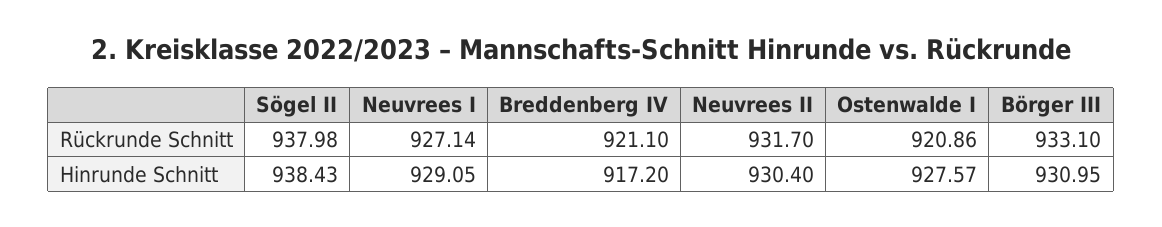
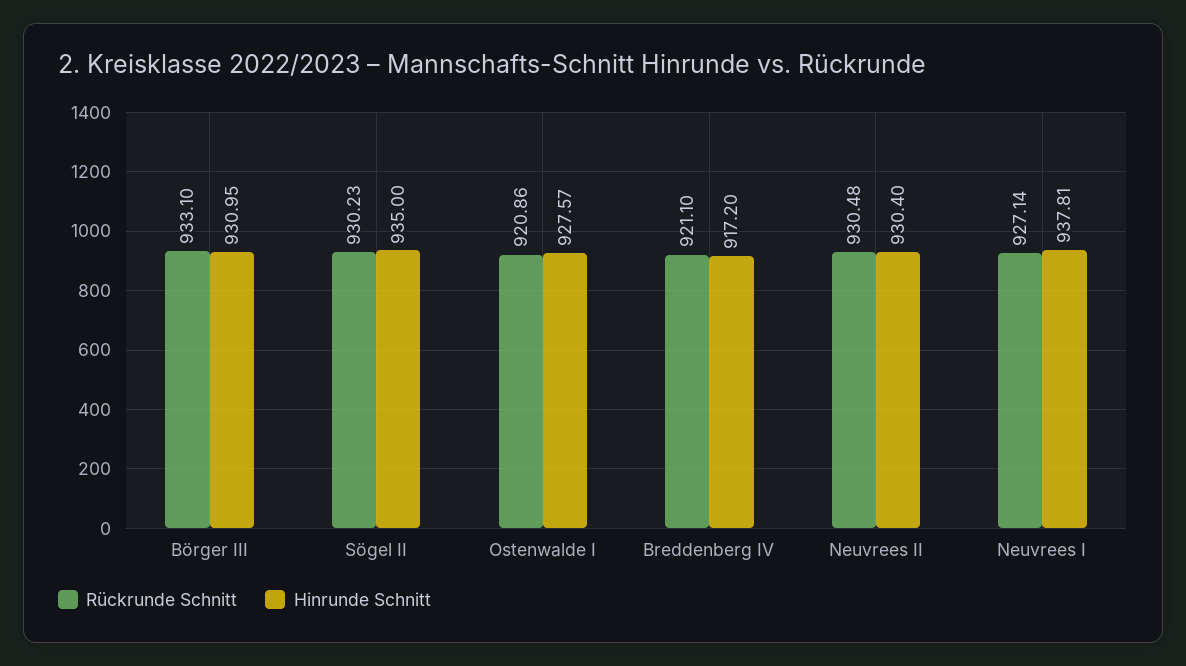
Rückrunde Schnitt, Sögel II: 937.98 -> 930.23
Rückrunde Schnitt, Neuvrees II: 931.7 -> 930.48
Hinrunde Schnitt, Sögel II: 938.43 -> 935
Hinrunde Schnitt, Neuvrees I: 929.05 -> 937.81

